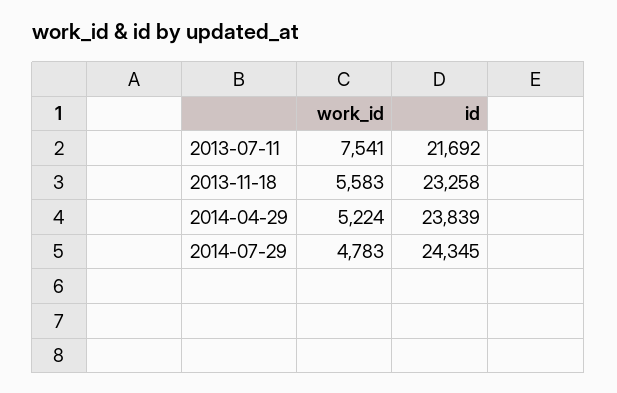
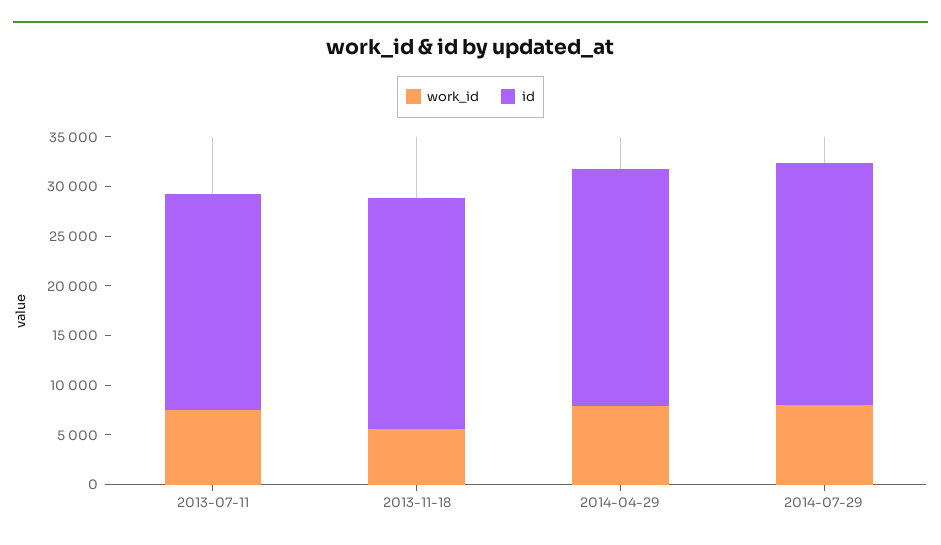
work_id, 2014-04-29: 5224 -> 8000
work_id, 2014-07-29: 4783 -> 8000

